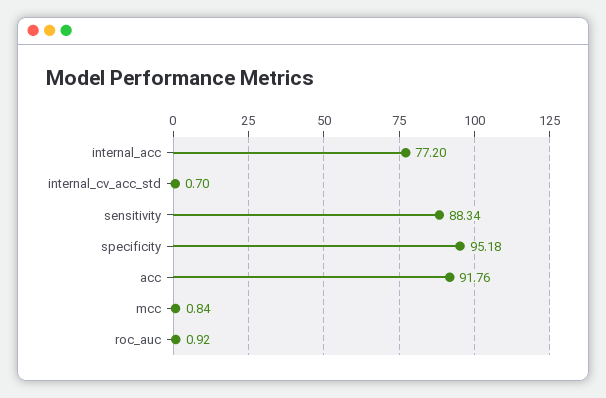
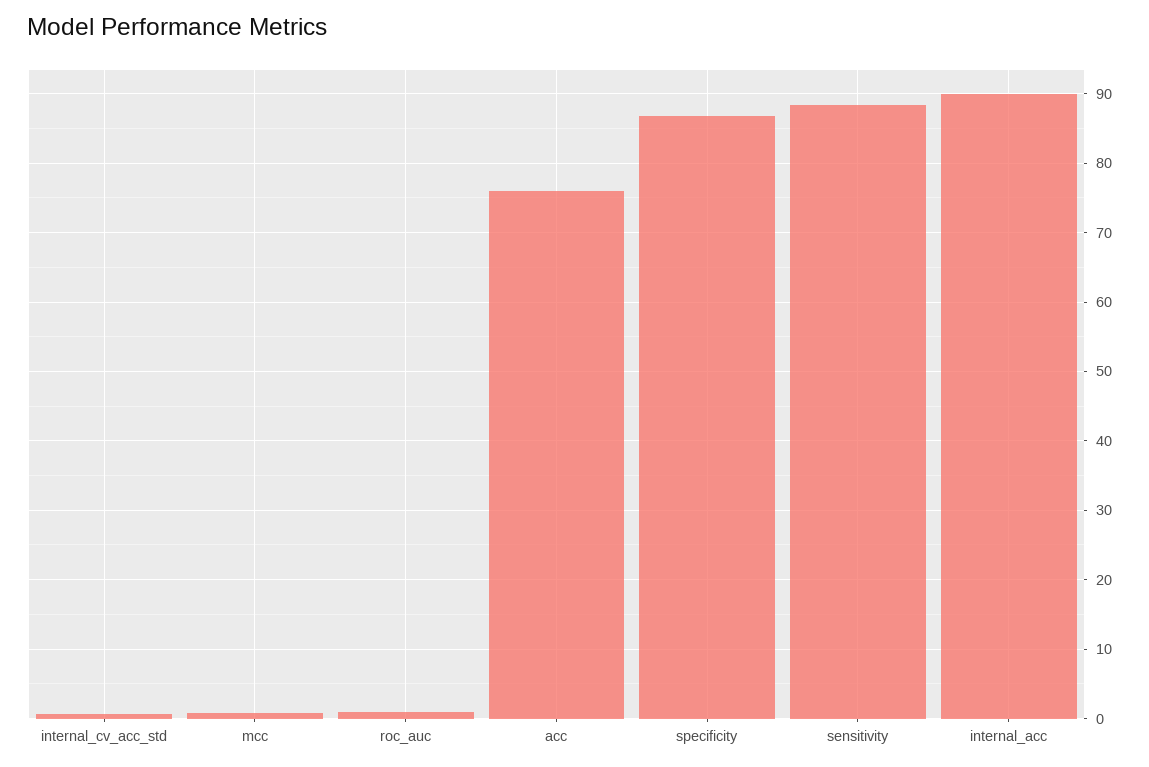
internal_acc: 77.2 -> 90
specificity: 95.18 -> 87
acc: 91.76 -> 76

